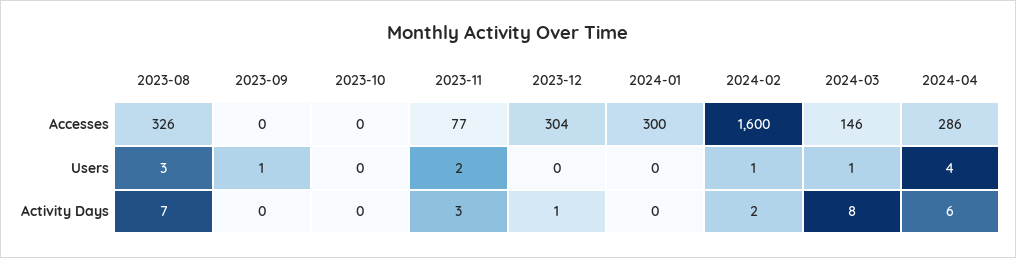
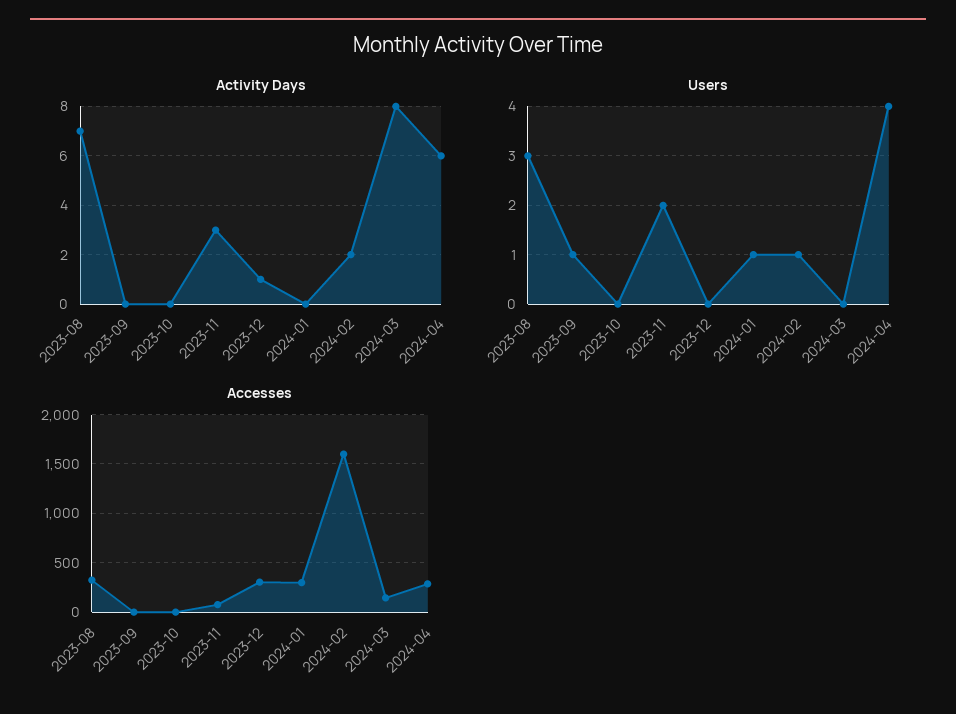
Users, 2024-01: 0 -> 1
Users, 2024-03: 1 -> 0

